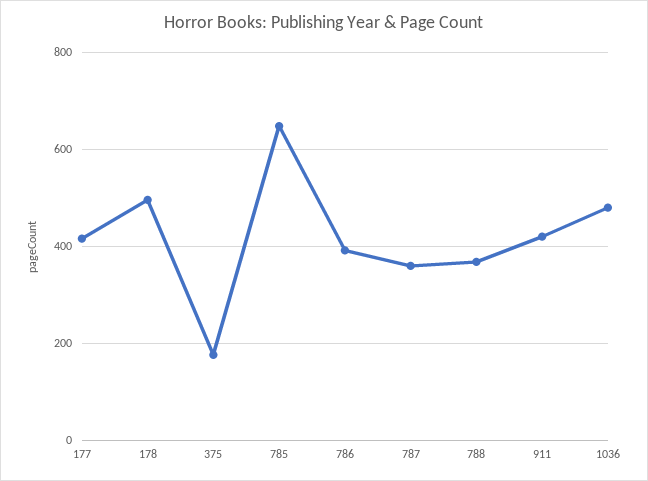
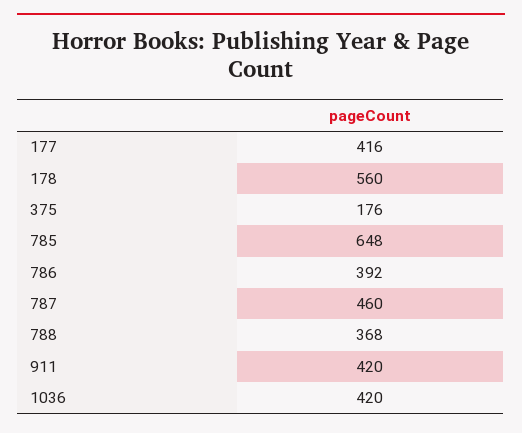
178: 500 -> 560
787: 360 -> 460
1036: 480 -> 420

